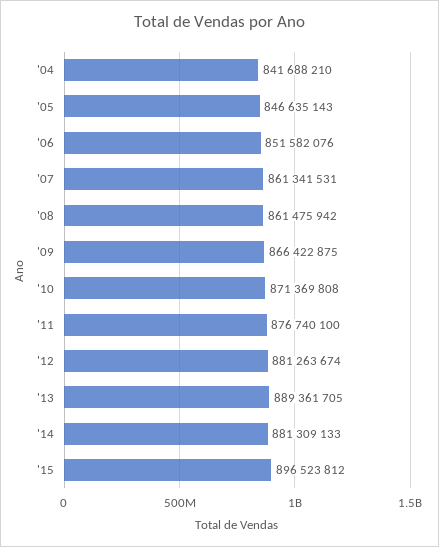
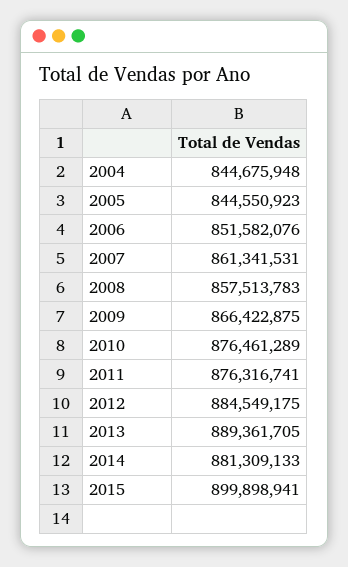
'04: 841688210 -> 844675948
'05: 846635143 -> 844550923
'08: 861475942 -> 857513783
'10: 871369808 -> 876461289
'11: 876740100 -> 876316741
'12: 881263674 -> 884549175
'15: 896523812 -> 899898941

